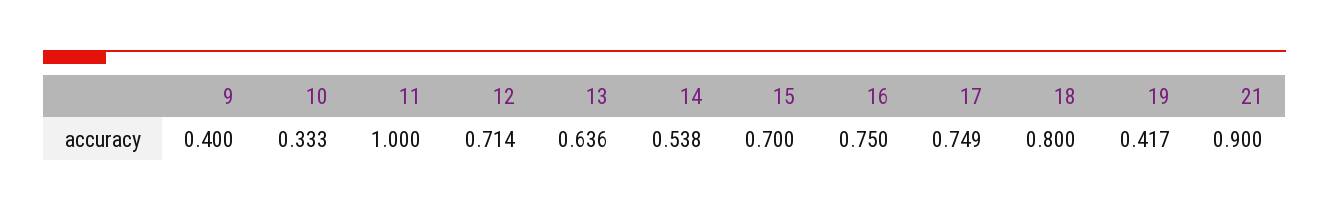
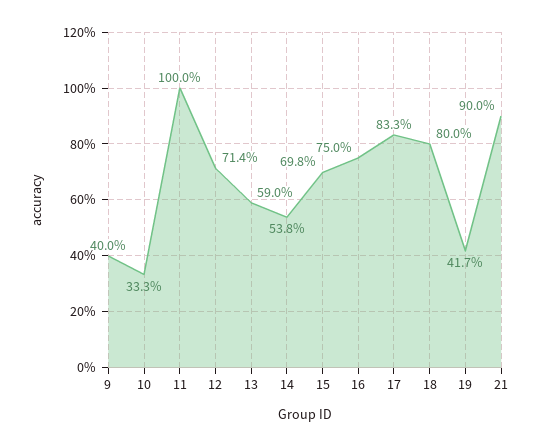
13: 0.636 -> 0.59
15: 0.7 -> 0.698
17: 0.749 -> 0.833

